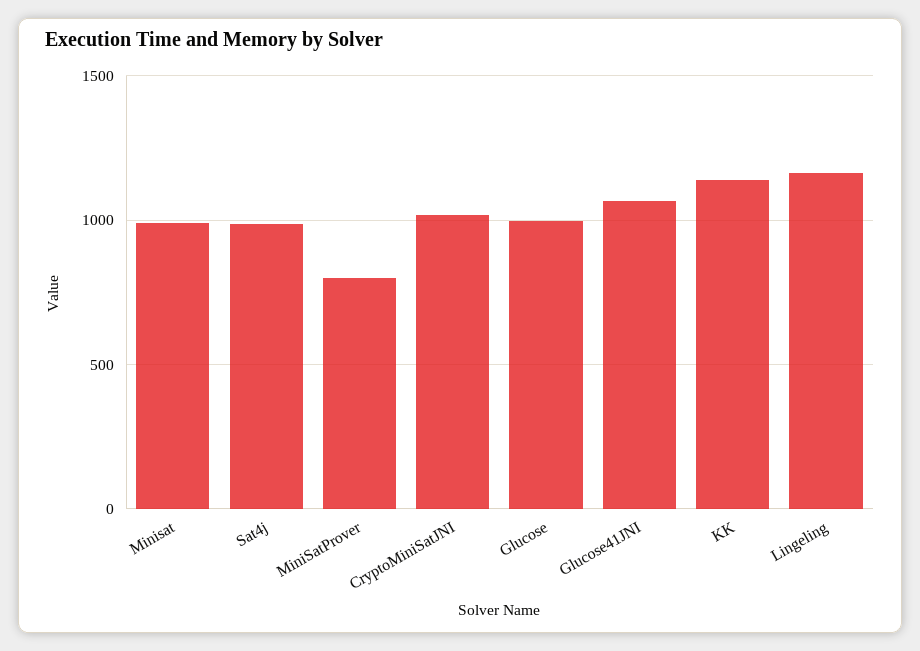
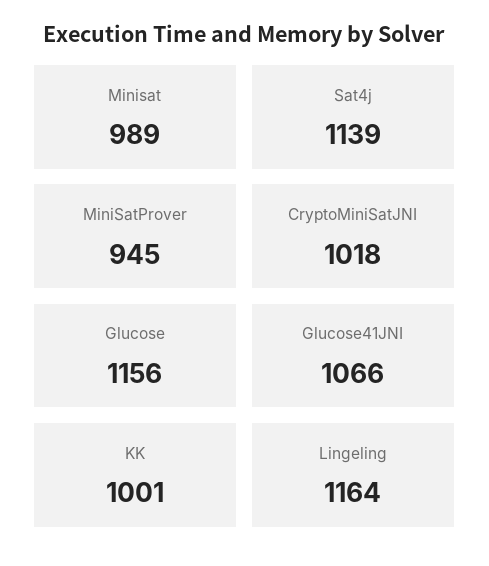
Sat4j: 1000 -> 1139
MiniSatProver: 800 -> 945
Glucose: 1000 -> 1156
KK: 1150 -> 1001

